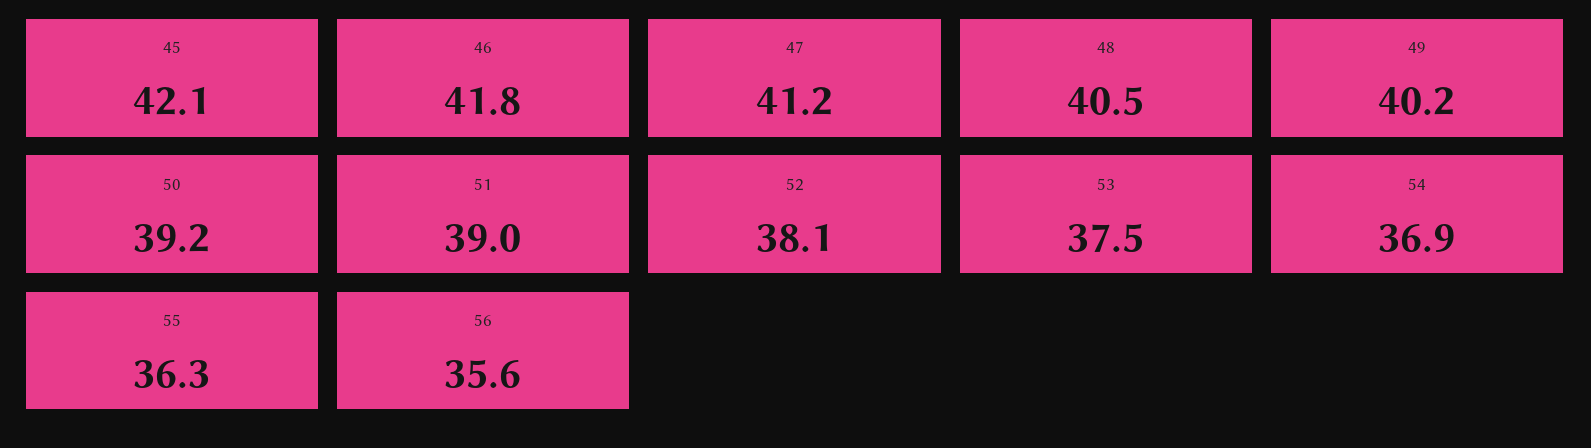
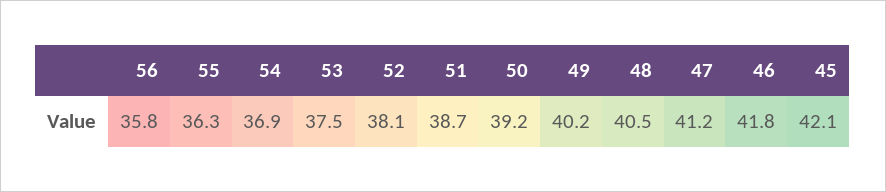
51: 39 -> 38.7
56: 35.6 -> 35.8

